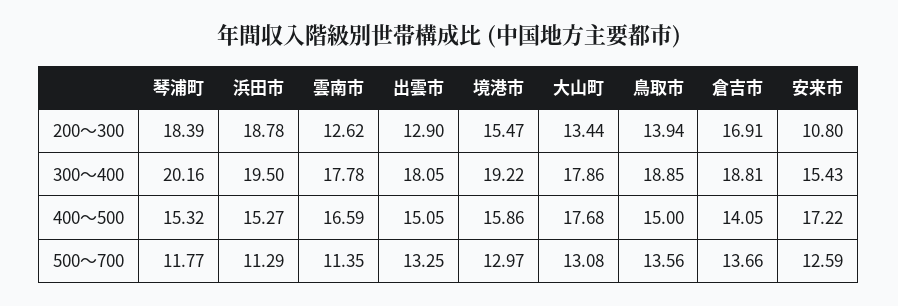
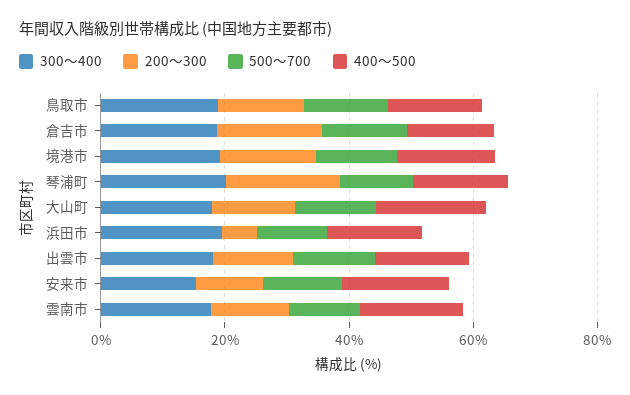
200～300, 浜田市: 18.78 -> 5

